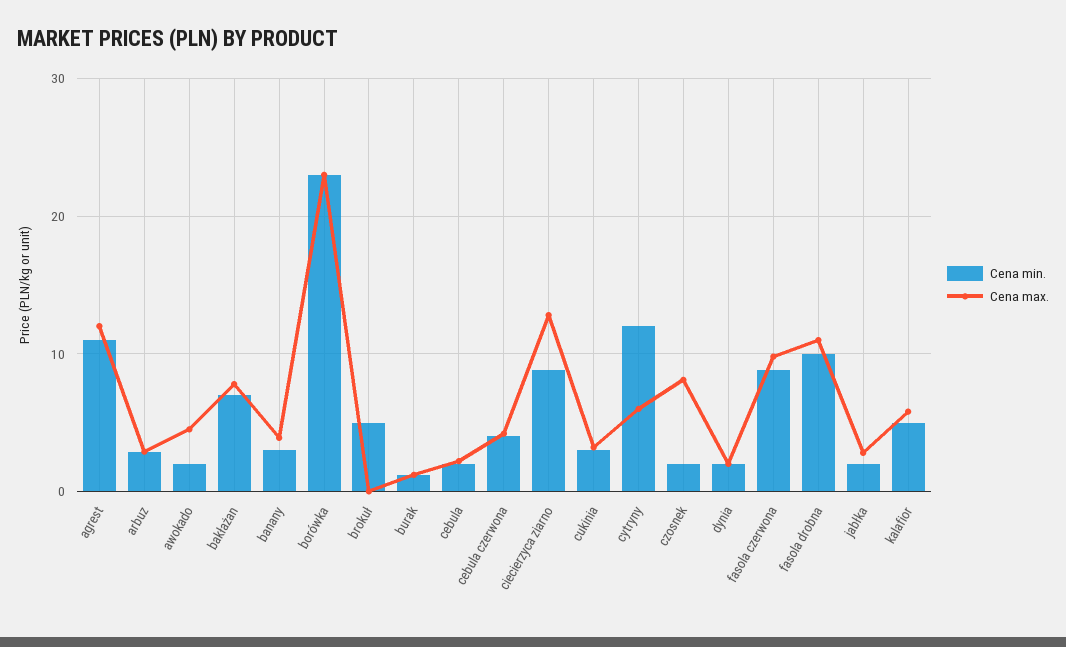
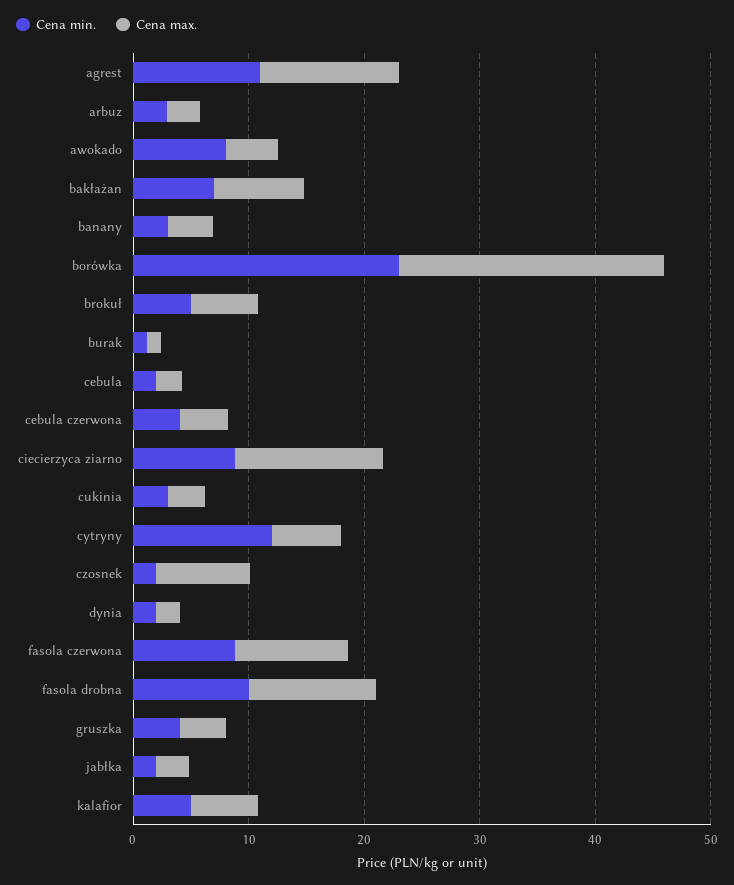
Cena min., awokado: 2 -> 8
Cena max., brokuł: 0 -> 6
Cena min., gruszka: none -> 4
Cena max., gruszka: none -> 4

